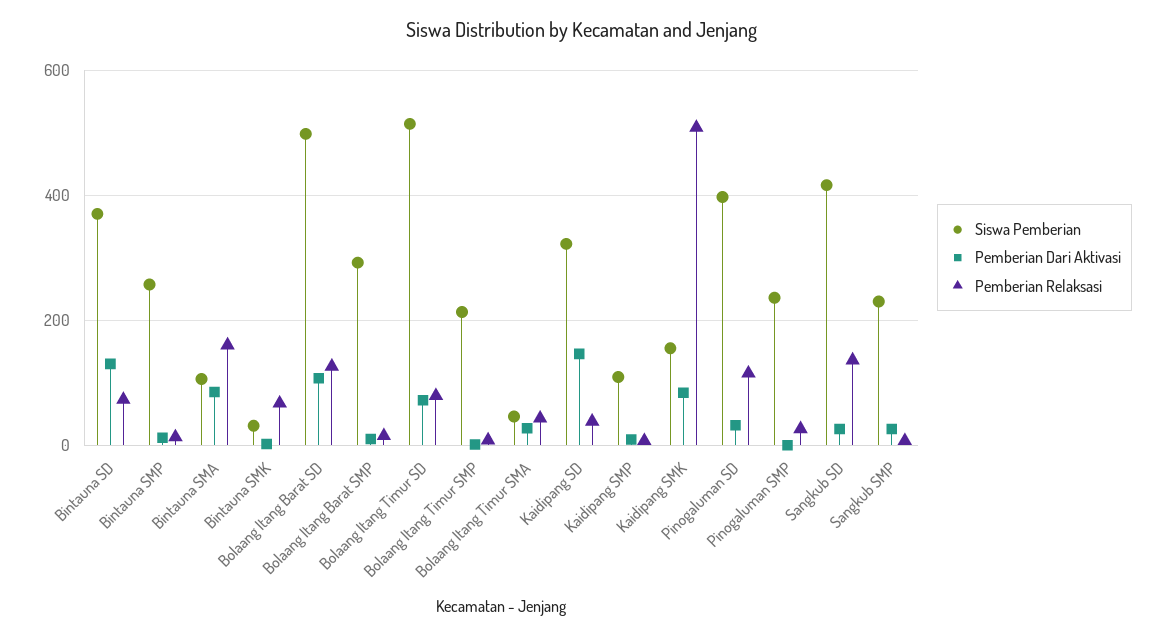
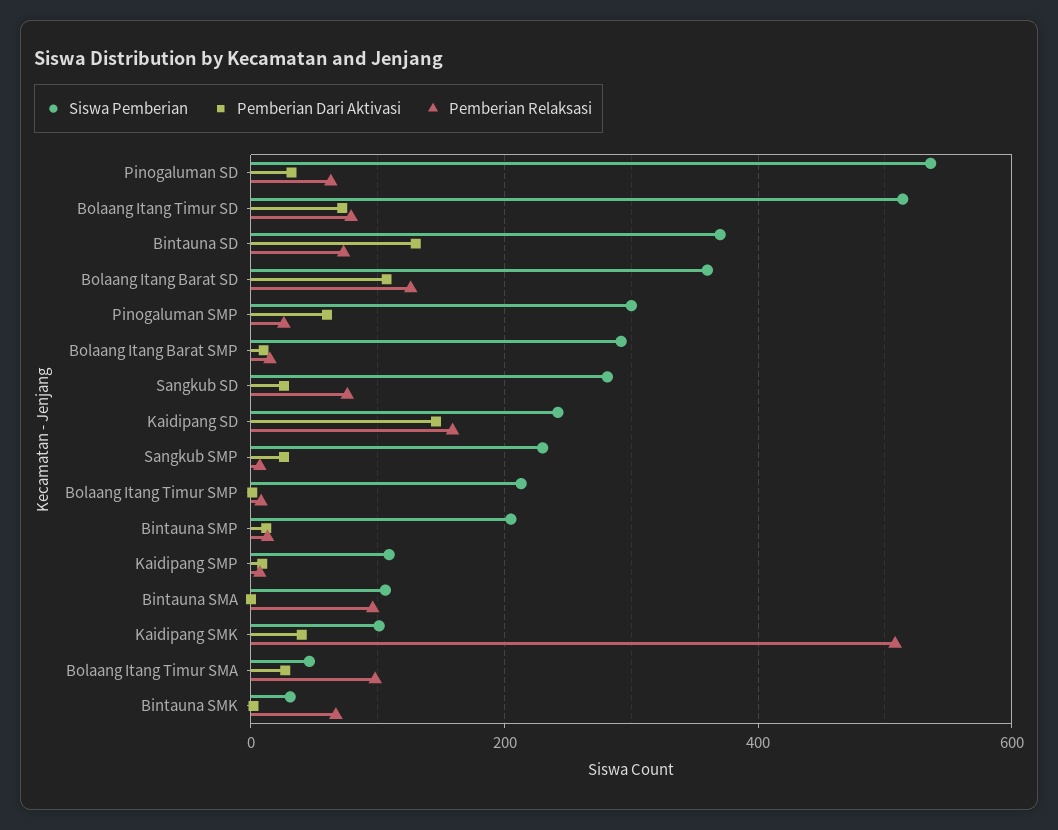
Siswa Pemberian, Bintauna SMP: 260 -> 200
Pemberian Dari Aktivasi, Bintauna SMA: 80 -> 0
Pemberian Relaksasi, Bintauna SMA: 160 -> 100
Siswa Pemberian, Bolaang Itang Barat SD: 500 -> 360
Pemberian Relaksasi, Bolaang Itang Timur SMA: 40 -> 100
Siswa Pemberian, Kaidipang SD: 320 -> 240
Pemberian Relaksasi, Kaidipang SD: 40 -> 160
Siswa Pemberian, Kaidipang SMK: 160 -> 100
Pemberian Dari Aktivasi, Kaidipang SMK: 80 -> 40
Siswa Pemberian, Pinogaluman SD: 400 -> 540
Pemberian Relaksasi, Pinogaluman SD: 120 -> 60
Siswa Pemberian, Pinogaluman SMP: 240 -> 300
Pemberian Dari Aktivasi, Pinogaluman SMP: 0 -> 60
Siswa Pemberian, Sangkub SD: 420 -> 280
Pemberian Relaksasi, Sangkub SD: 140 -> 80

